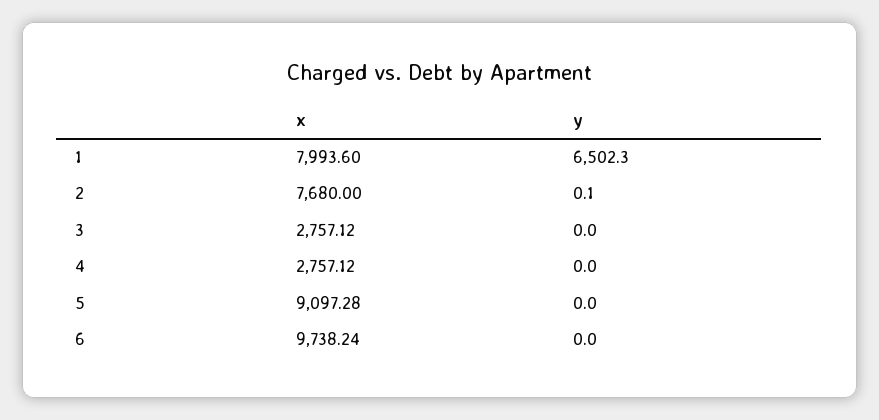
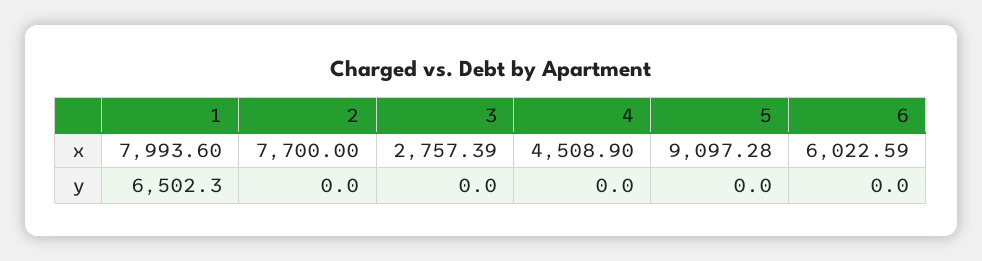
x, 2: 7680 -> 7700
y, 2: 0.1 -> 0
x, 3: 2757.12 -> 2757.39
x, 4: 2757.12 -> 4508.9
x, 6: 9738.24 -> 6022.59

